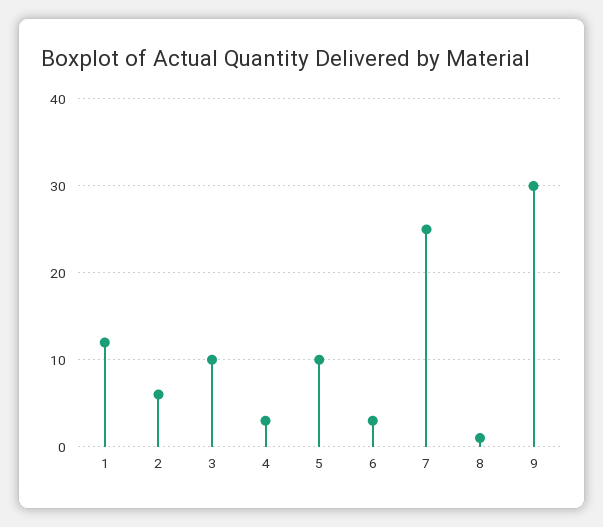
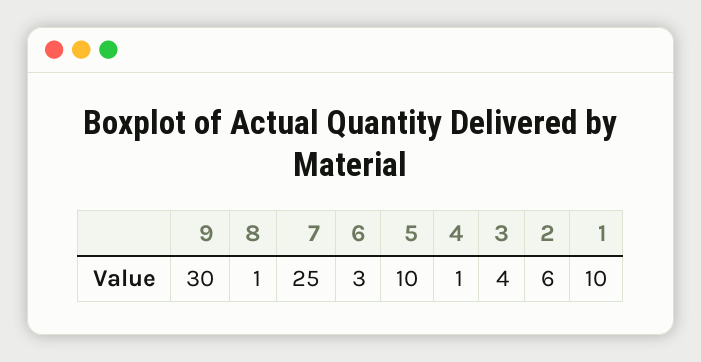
1: 12 -> 10
3: 10 -> 4
4: 3 -> 1

